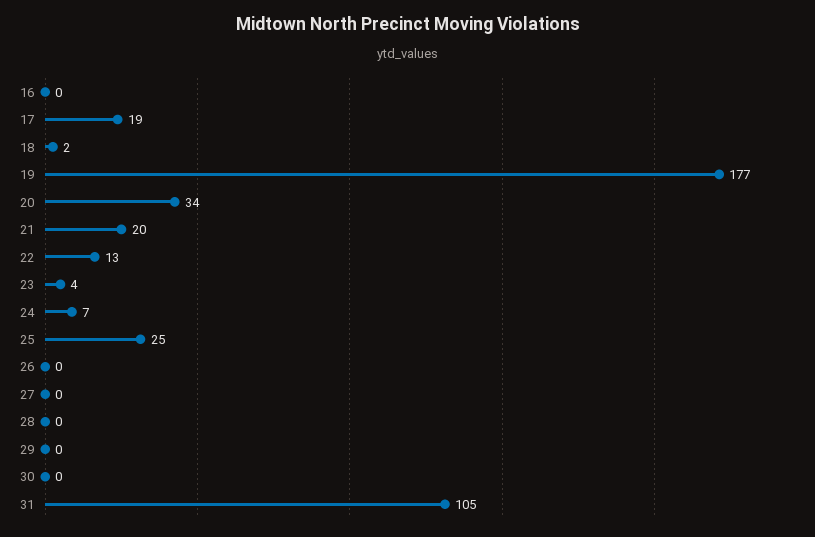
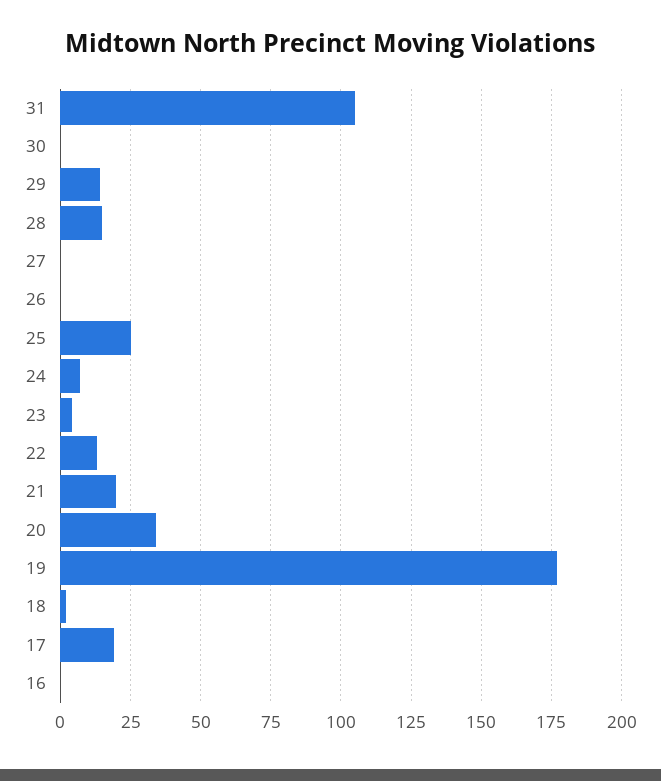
28: 0 -> 15
29: 0 -> 15

